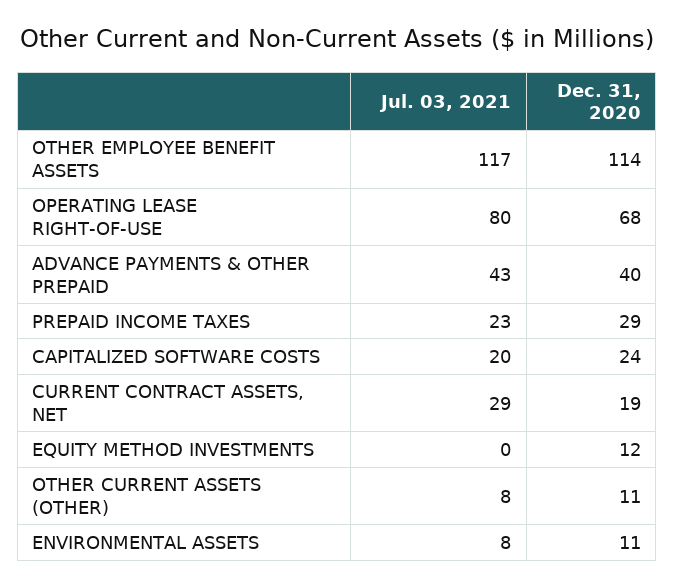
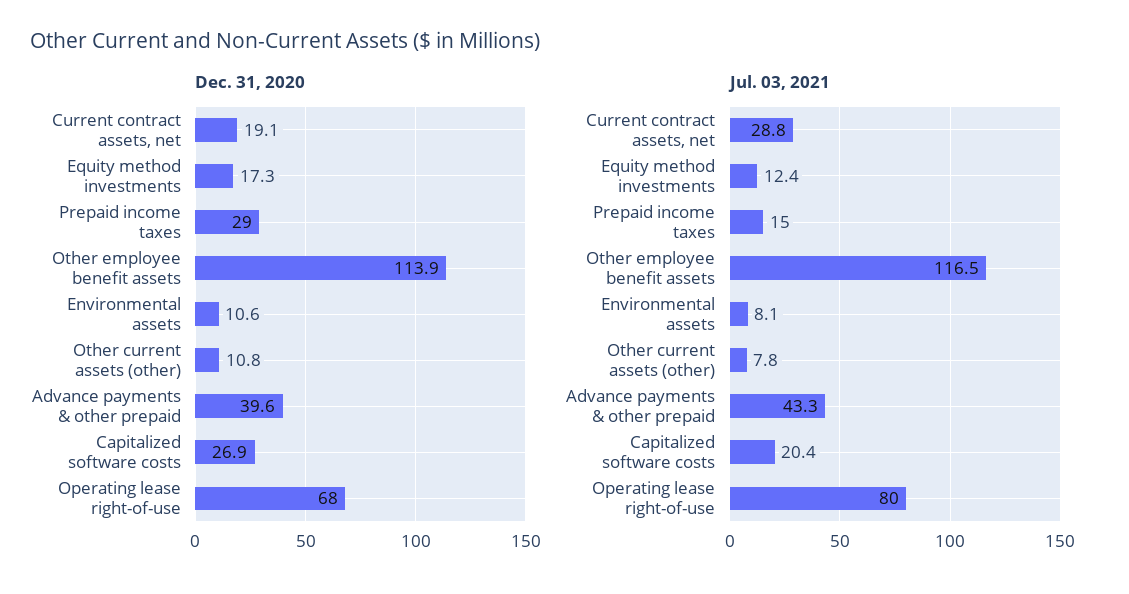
Jul. 03, 2021, PREPAID INCOME TAXES: 23 -> 15
Dec. 31, 2020, CAPITALIZED SOFTWARE COSTS: 24 -> 26.9
Jul. 03, 2021, EQUITY METHOD INVESTMENTS: 0 -> 12.4
Dec. 31, 2020, EQUITY METHOD INVESTMENTS: 12 -> 17.3

